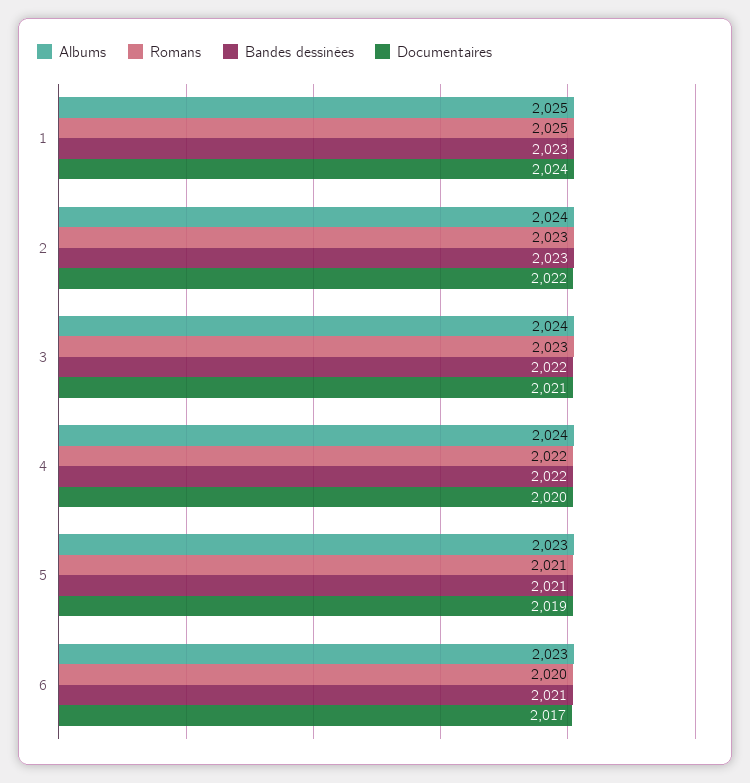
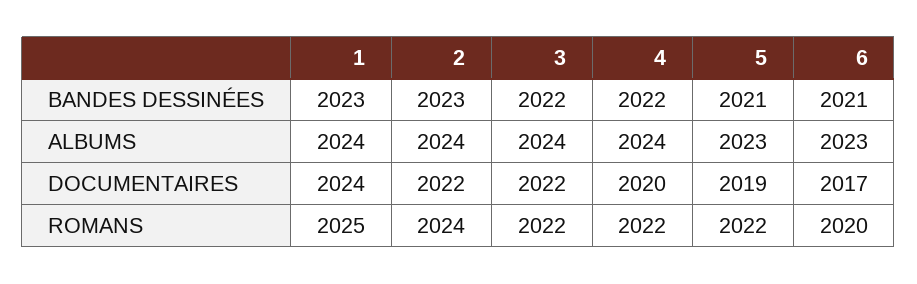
Albums, 1: 2025 -> 2024
Romans, 2: 2023 -> 2024
Romans, 3: 2023 -> 2022
Documentaires, 3: 2021 -> 2022
Romans, 5: 2021 -> 2022

